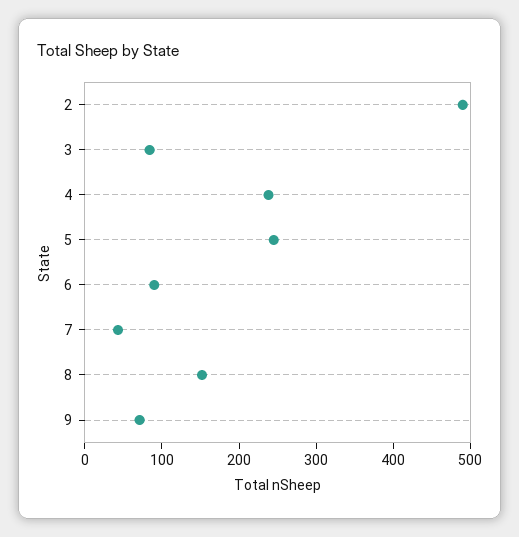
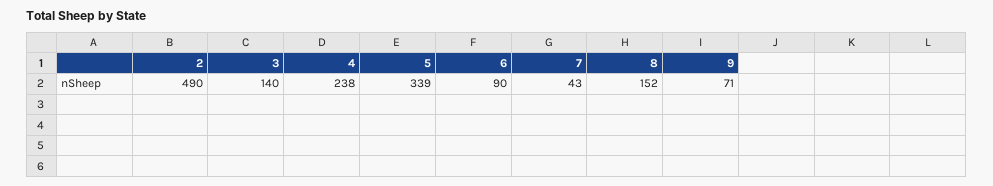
3: 80 -> 140
5: 240 -> 339

